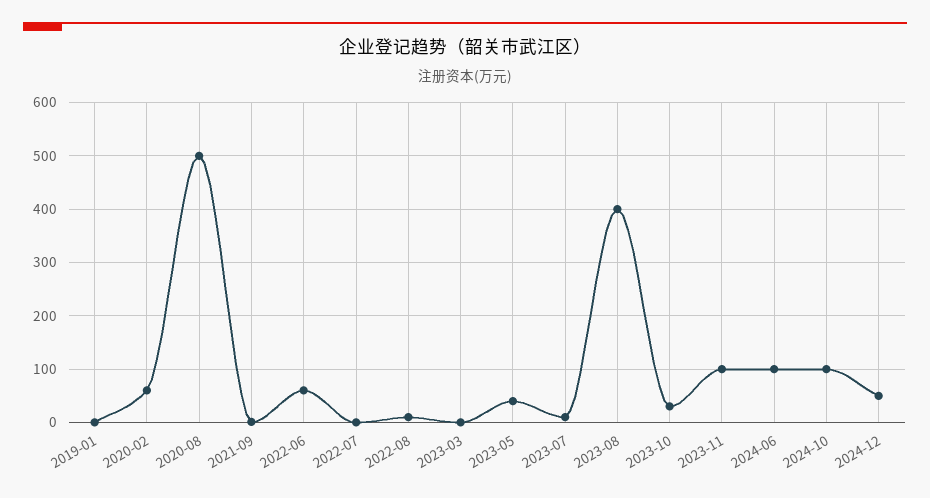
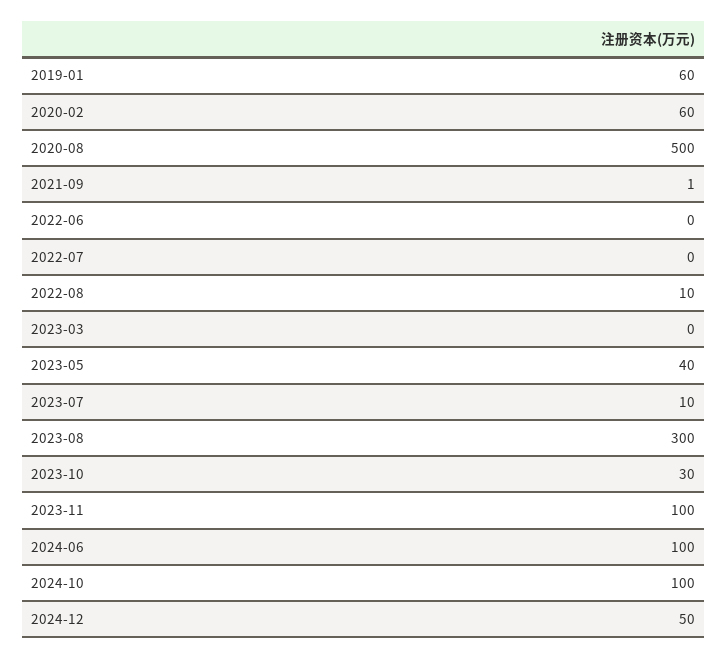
2019-01: 0 -> 60
2022-06: 60 -> 0
2023-08: 400 -> 300

